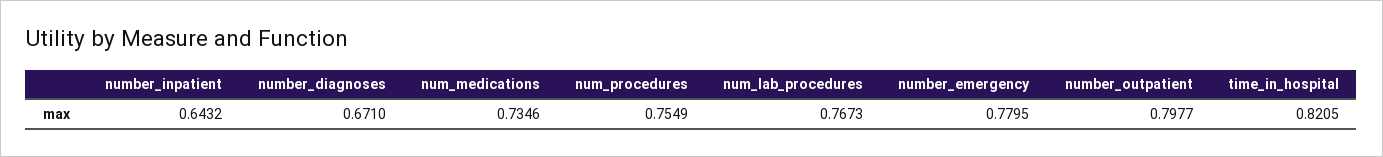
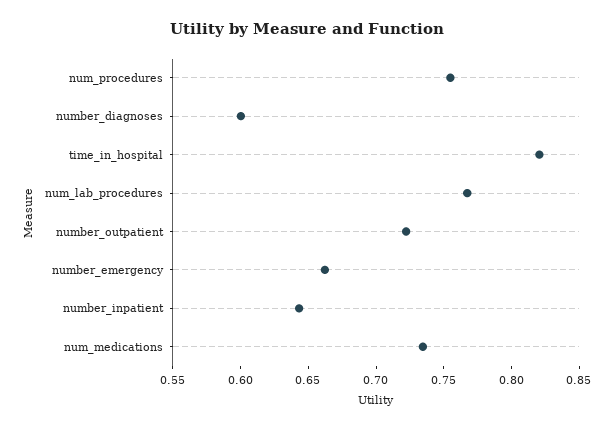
number_diagnoses: 0.671 -> 0.6
number_emergency: 0.7795 -> 0.66
number_outpatient: 0.7977 -> 0.72

